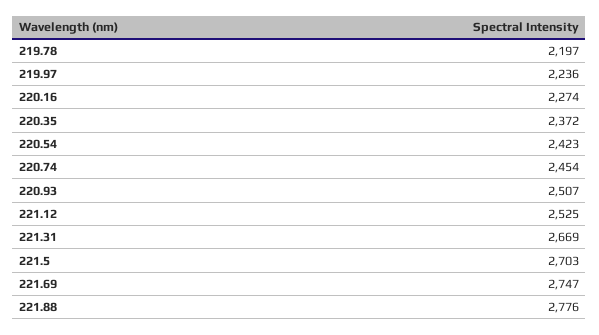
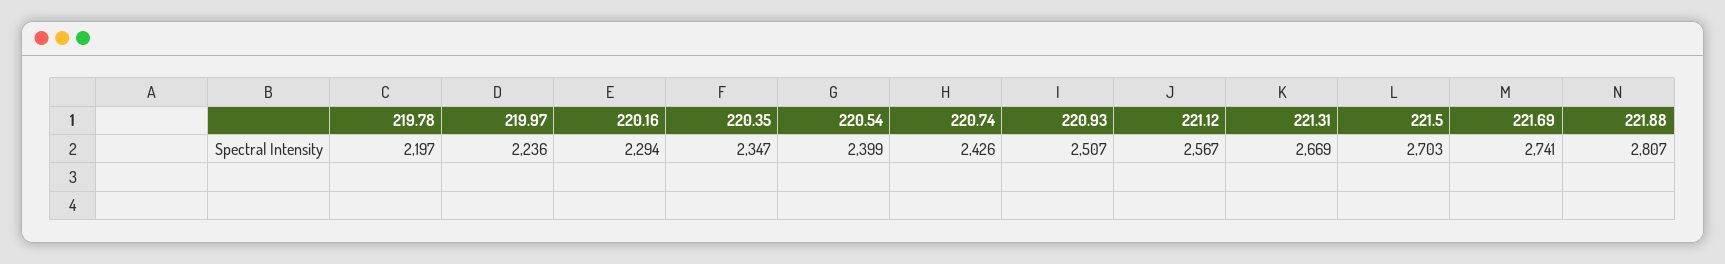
220.16: 2274 -> 2294
220.35: 2372 -> 2347
220.54: 2423 -> 2399
220.74: 2454 -> 2426
221.12: 2525 -> 2567
221.69: 2747 -> 2741
221.88: 2776 -> 2807

